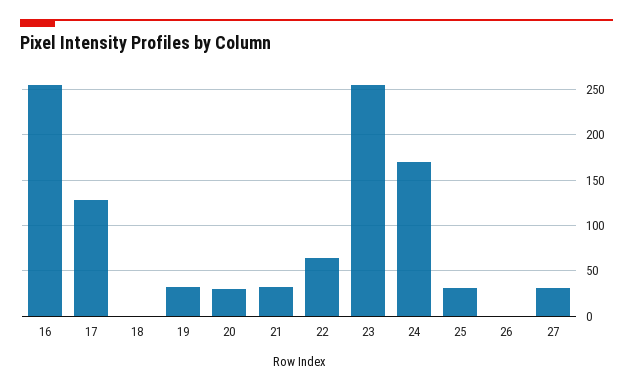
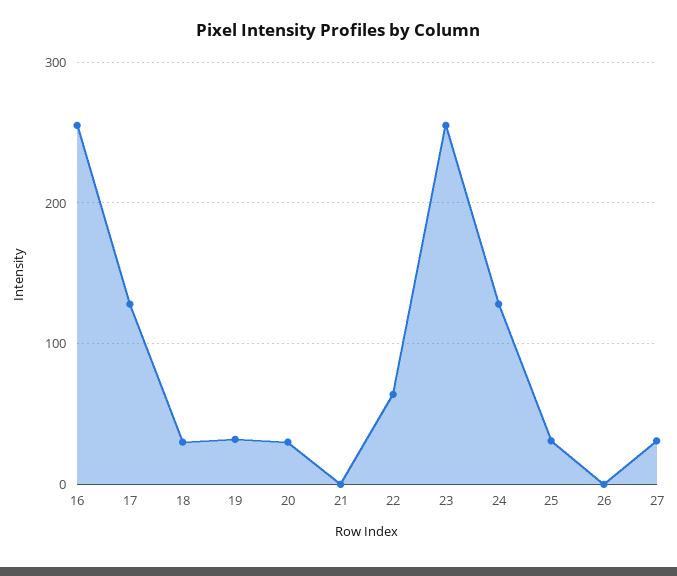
18: 0 -> 30
21: 30 -> 0
24: 170 -> 130

